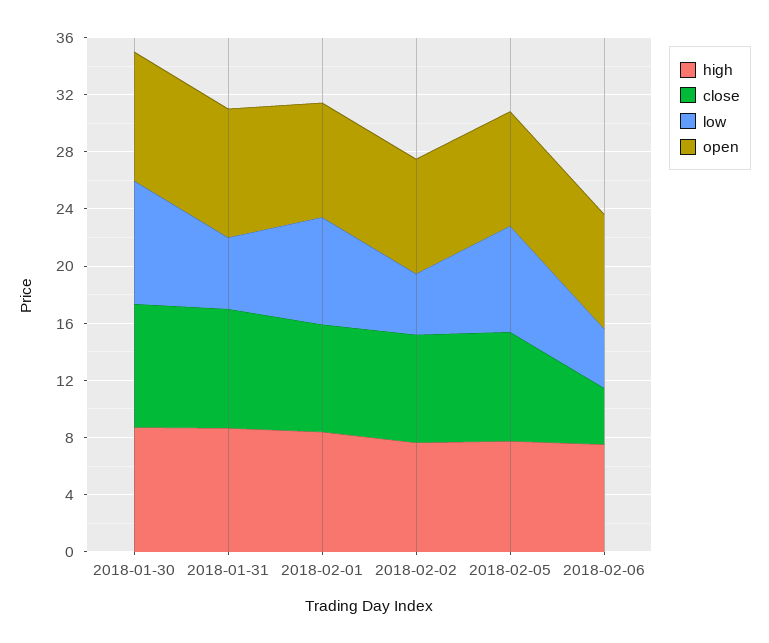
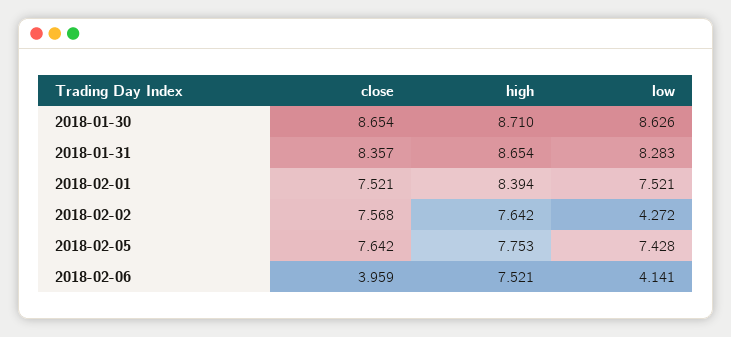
open, 2018-01-30: 9 -> none
low, 2018-01-31: 5 -> 8.283
open, 2018-01-31: 9 -> none
open, 2018-02-01: 8 -> none
open, 2018-02-02: 8 -> none
open, 2018-02-05: 8 -> none
open, 2018-02-06: 8 -> none

